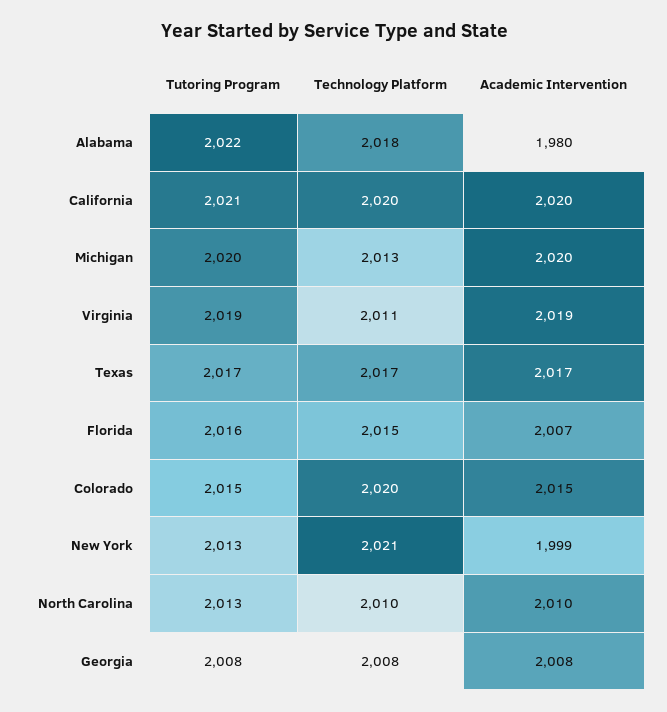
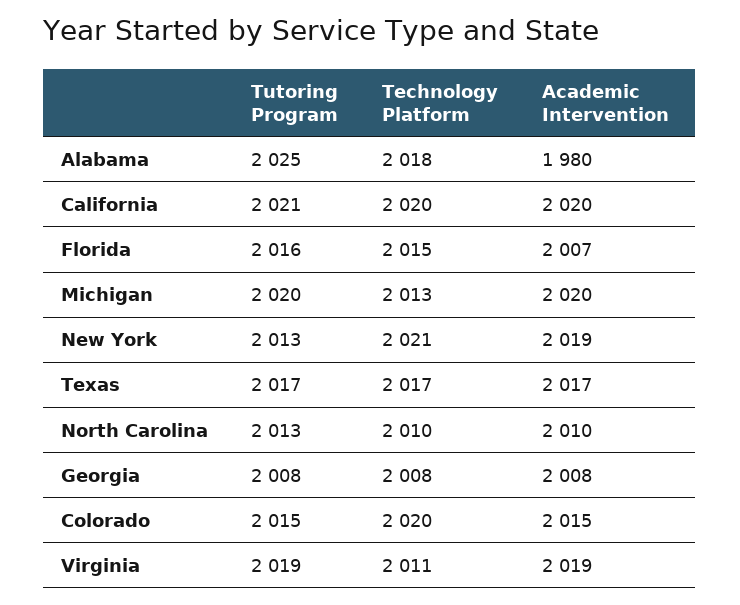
Tutoring Program, Alabama: 2022 -> 2025
Academic Intervention, New York: 1999 -> 2019

